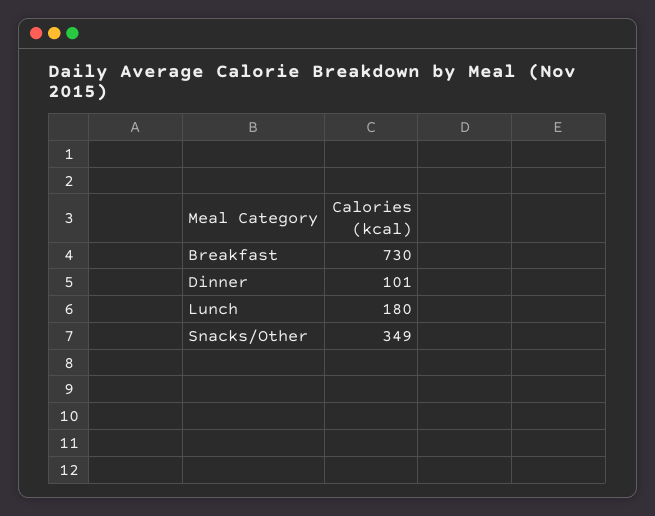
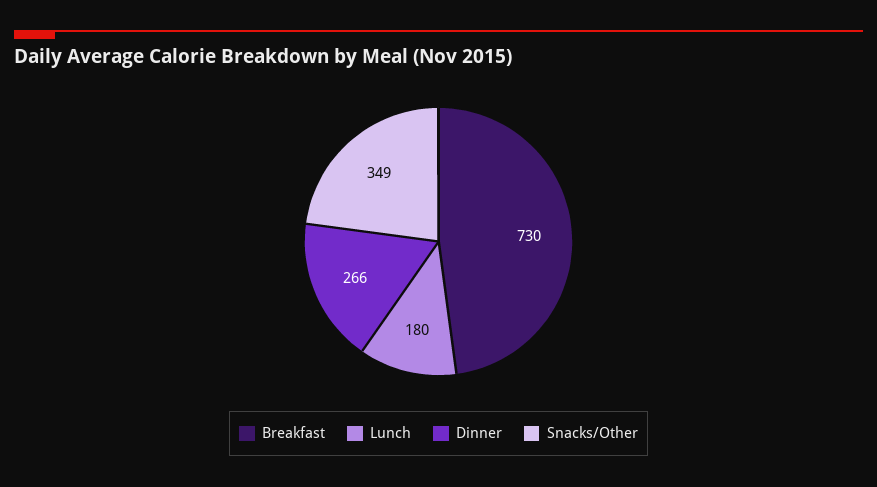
Dinner: 101 -> 266

